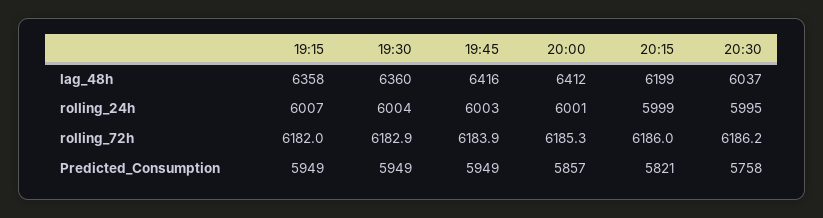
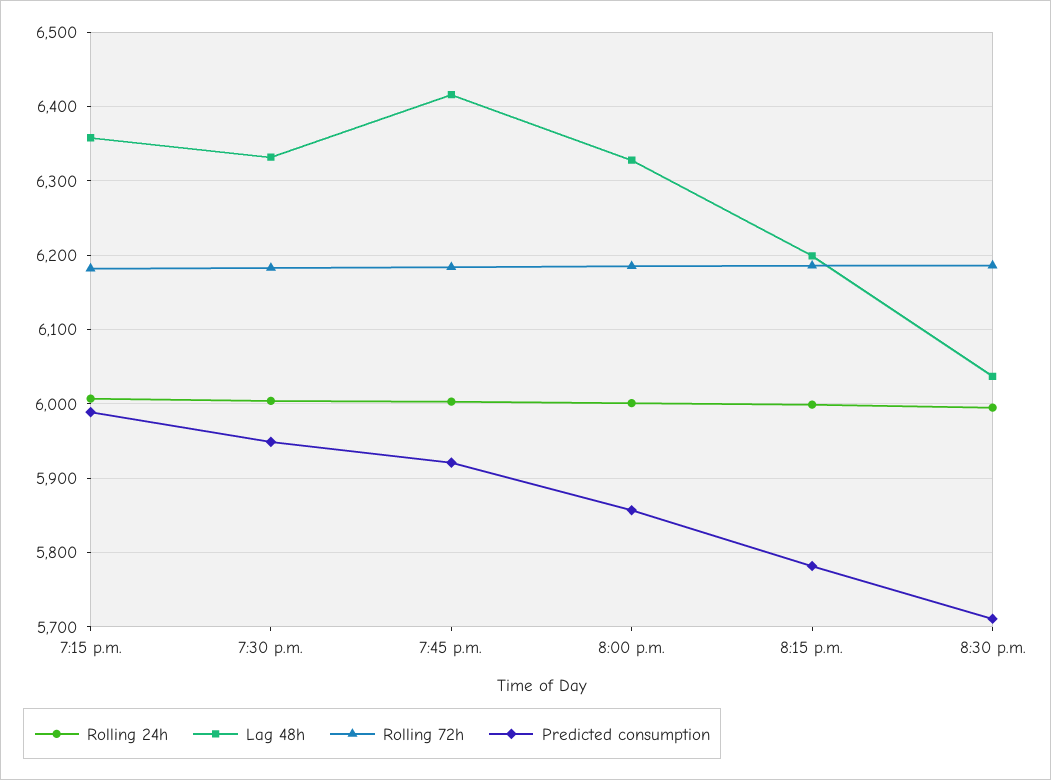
lag_48h, 19:30: 6360 -> 6330
lag_48h, 20:00: 6412 -> 6330
Predicted_Consumption, 19:15: 5949 -> 5990
Predicted_Consumption, 19:45: 5949 -> 5920
Predicted_Consumption, 20:15: 5821 -> 5780
Predicted_Consumption, 20:30: 5758 -> 5710

